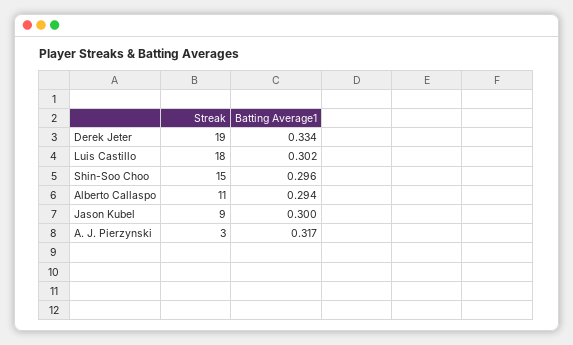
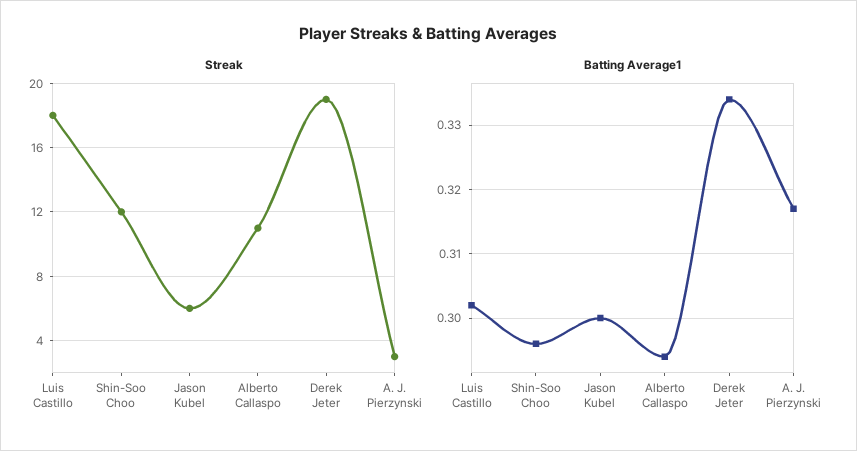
Streak, Shin-Soo Choo: 15 -> 12
Streak, Jason Kubel: 9 -> 6

